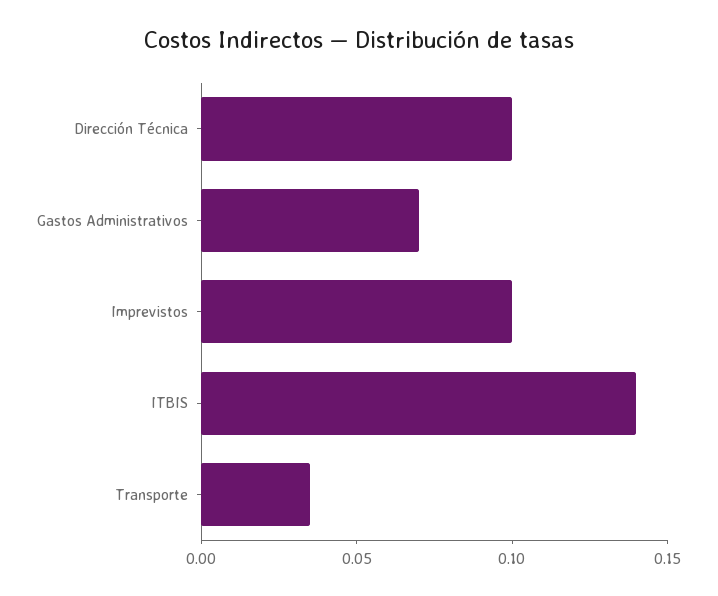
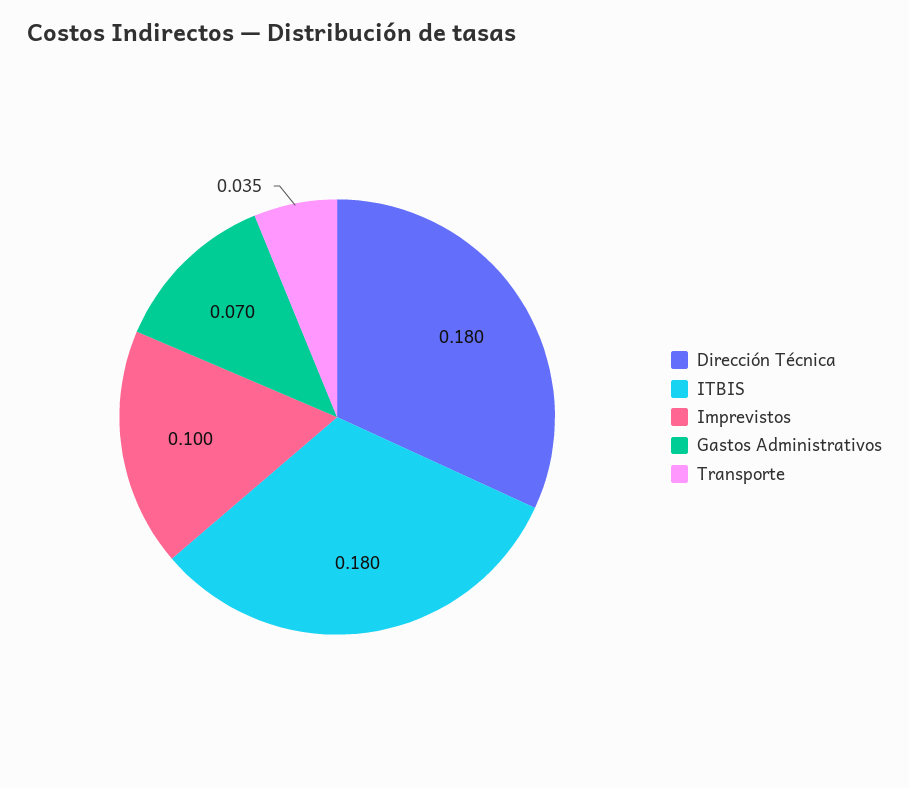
Dirección Técnica: 0.1 -> 0.18
ITBIS: 0.14 -> 0.18

